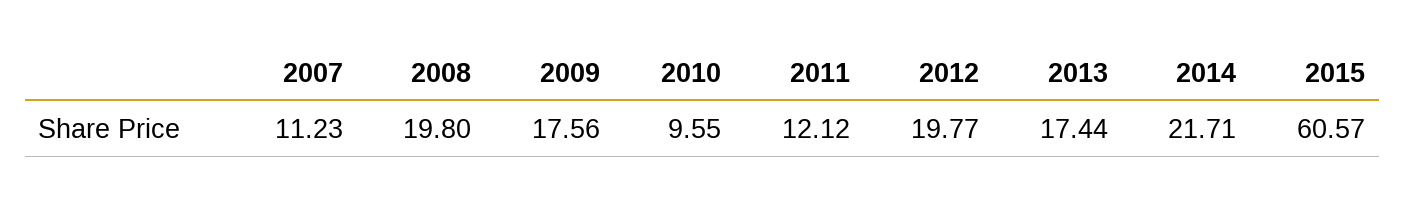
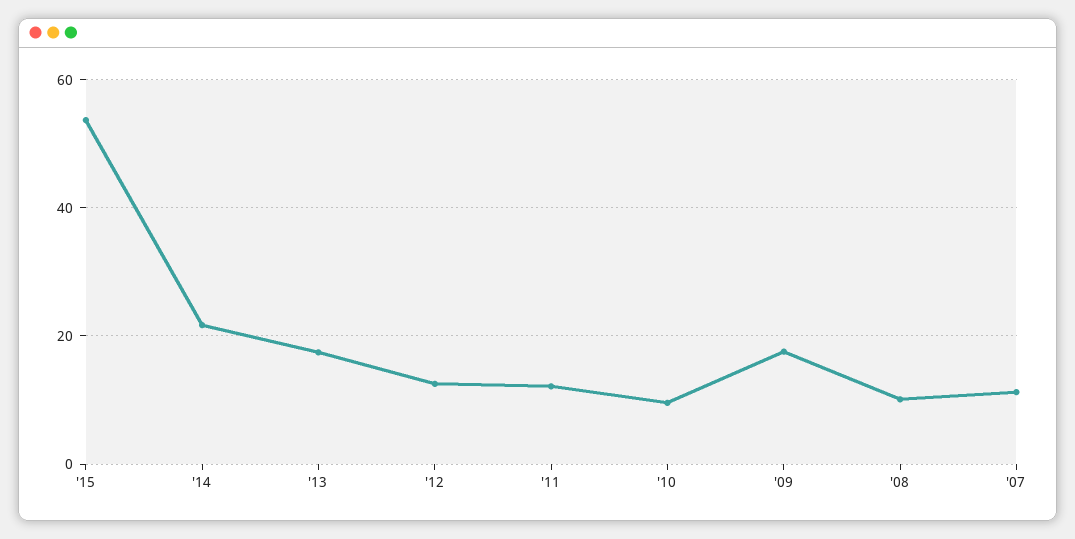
2008: 19.8 -> 10
2012: 19.77 -> 12
2015: 60.57 -> 54

